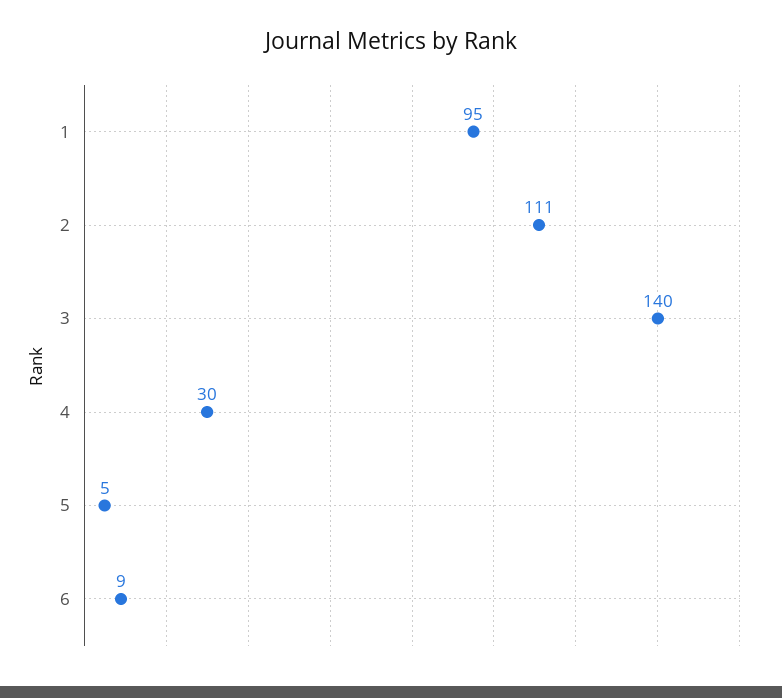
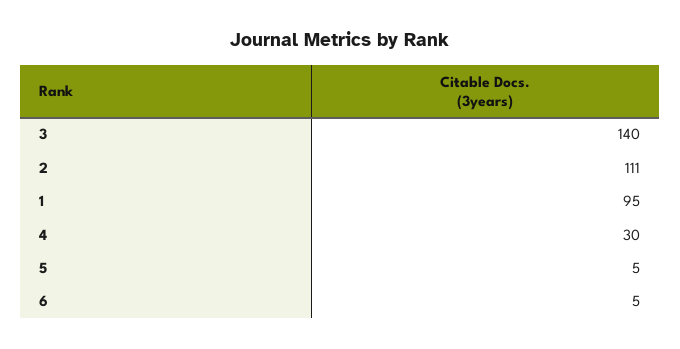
6: 9 -> 5

